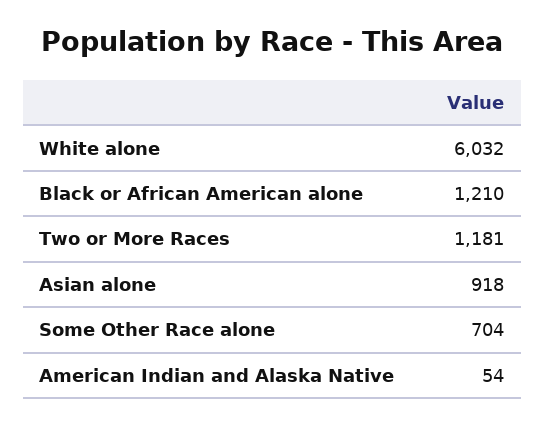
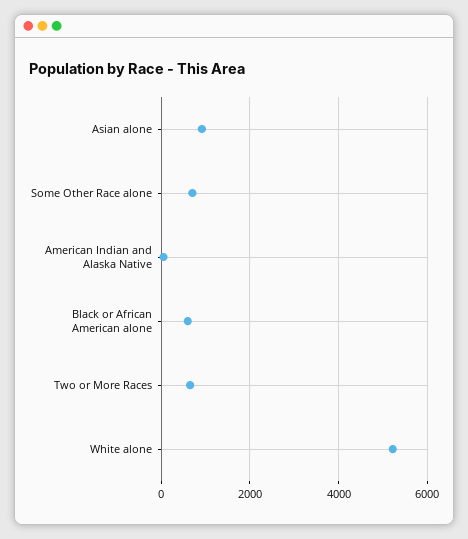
White alone: 6032 -> 5200
Black or African American alone: 1210 -> 600
Two or More Races: 1181 -> 600

